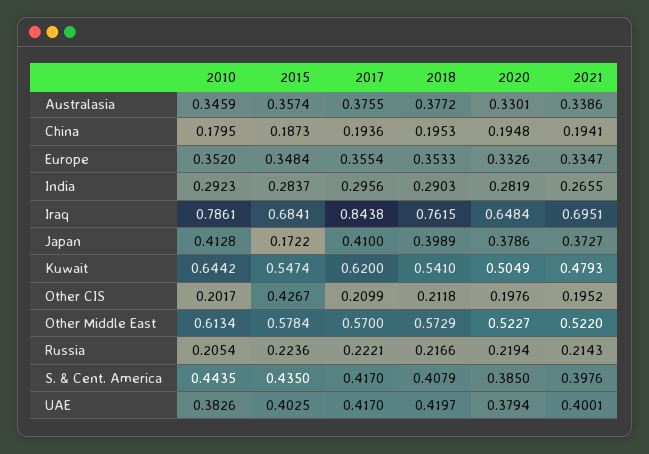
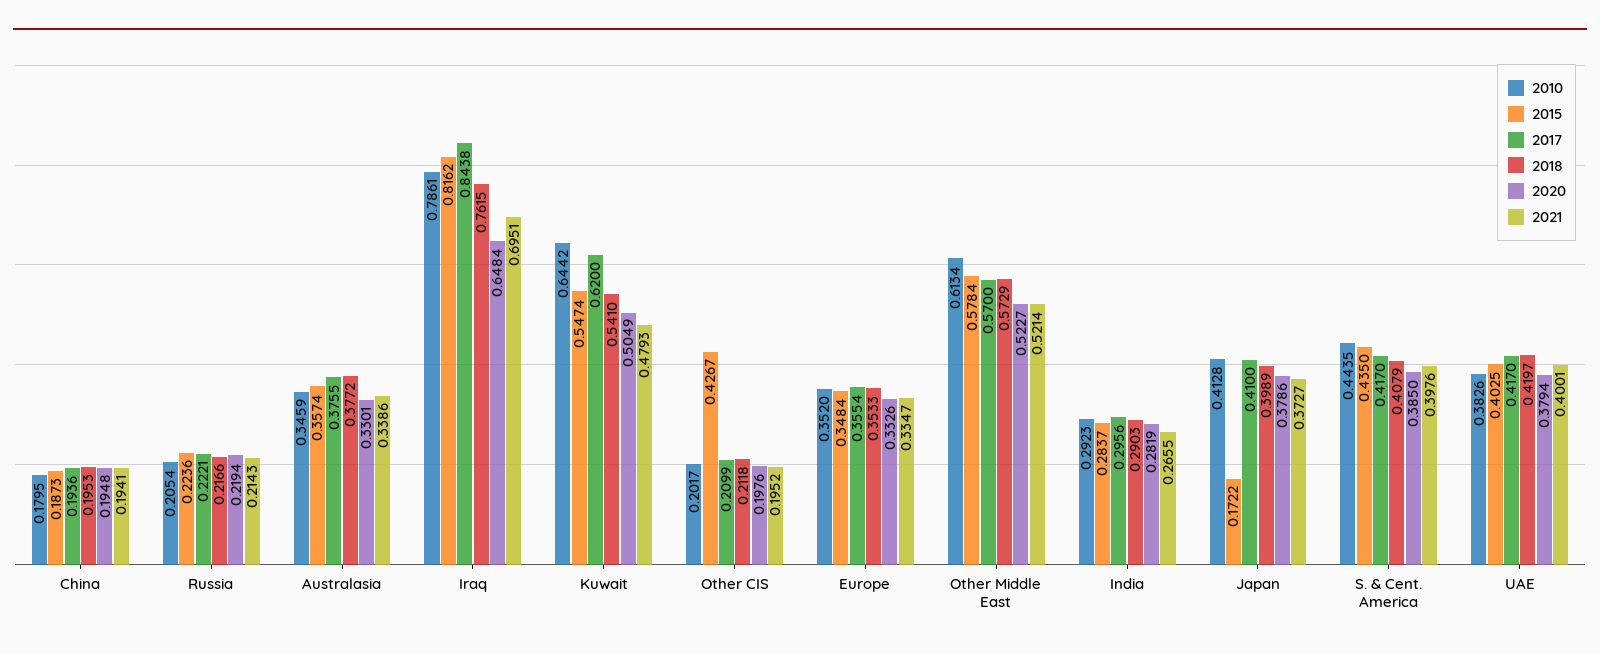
2015, Iraq: 0.6841 -> 0.8162
2021, Other Middle East: 0.522 -> 0.5214

